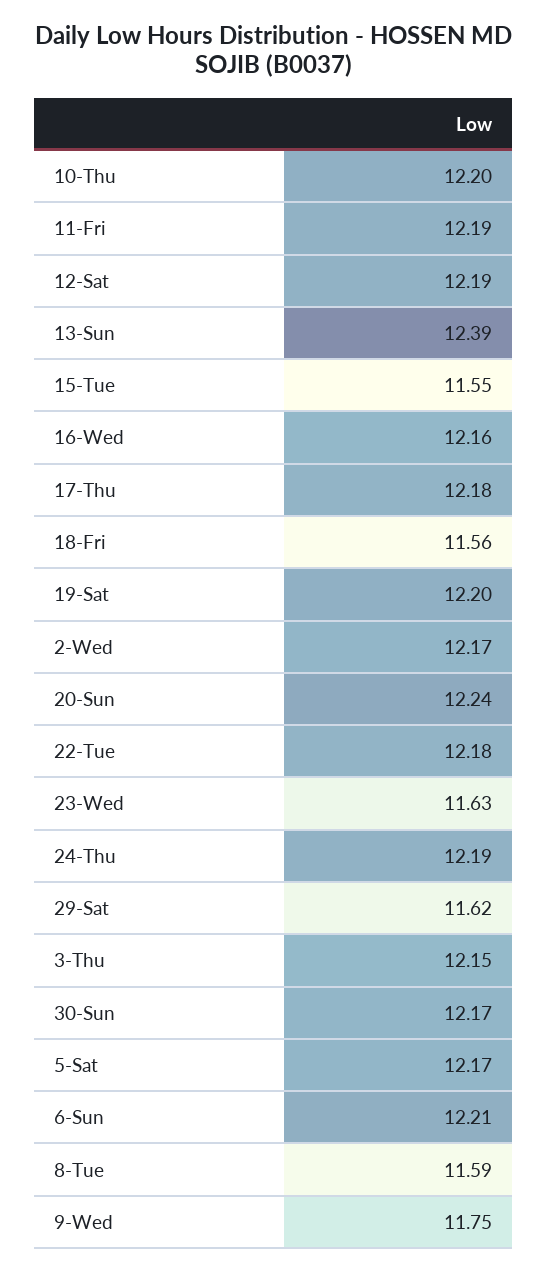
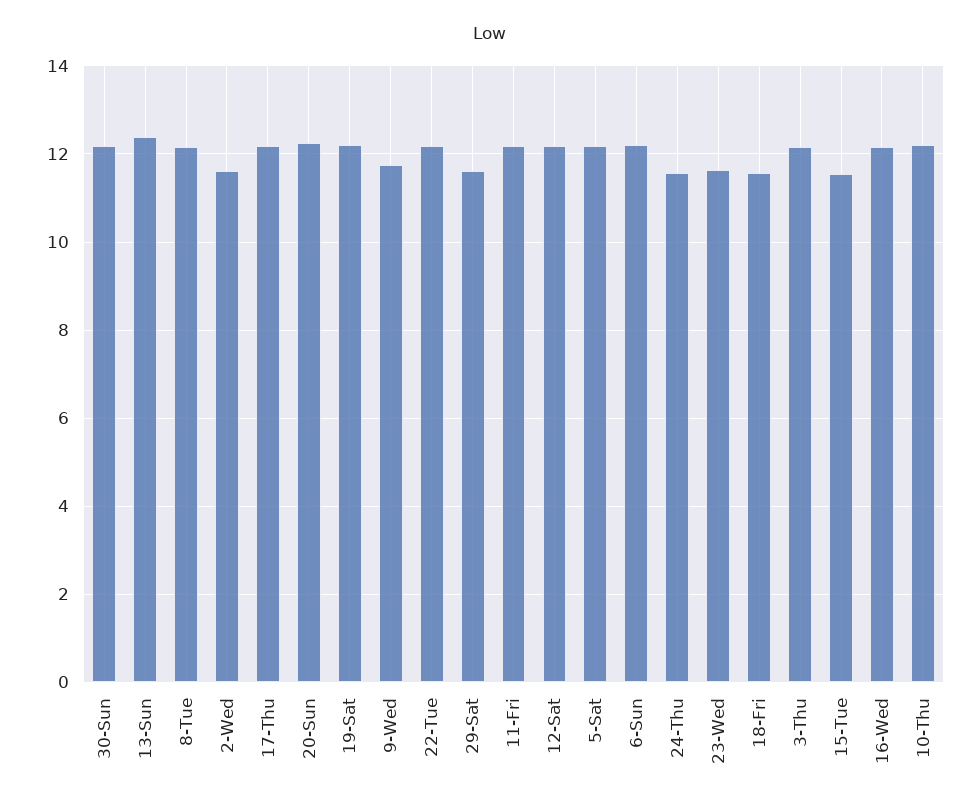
2-Wed: 12.17 -> 11.6
24-Thu: 12.19 -> 11.6
8-Tue: 11.59 -> 12.2

